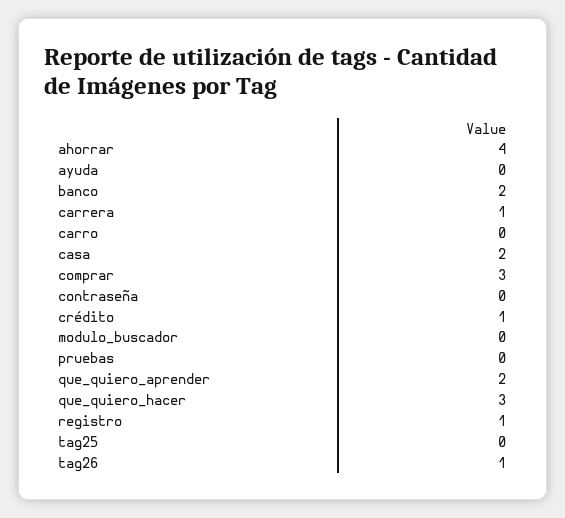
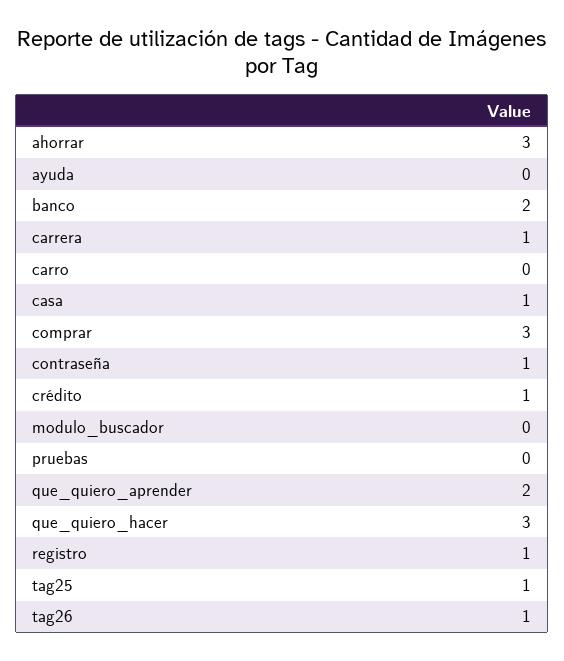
ahorrar: 4 -> 3
casa: 2 -> 1
contraseña: 0 -> 1
tag25: 0 -> 1

